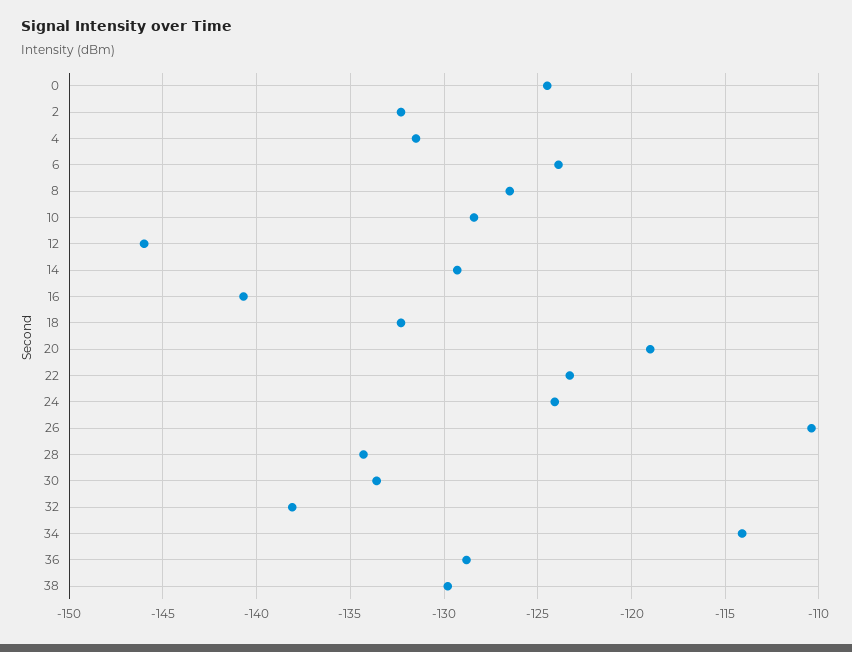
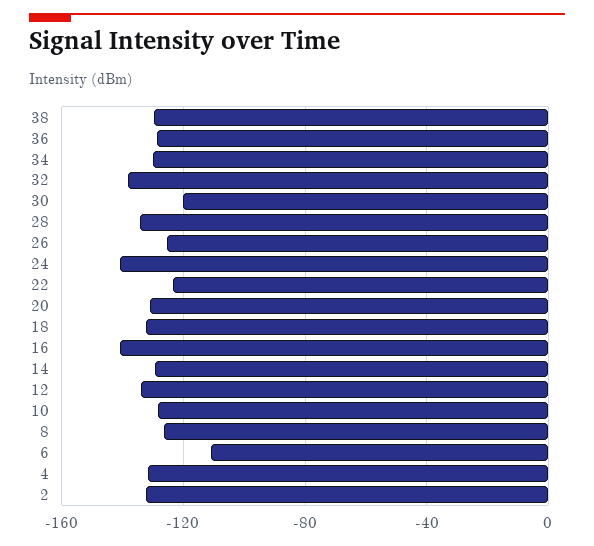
0: -124.5 -> none
6: -124 -> -110
12: -146 -> -135
20: -119 -> -130
24: -124 -> -140
26: -110.5 -> -125
30: -133.5 -> -120
34: -114 -> -130

